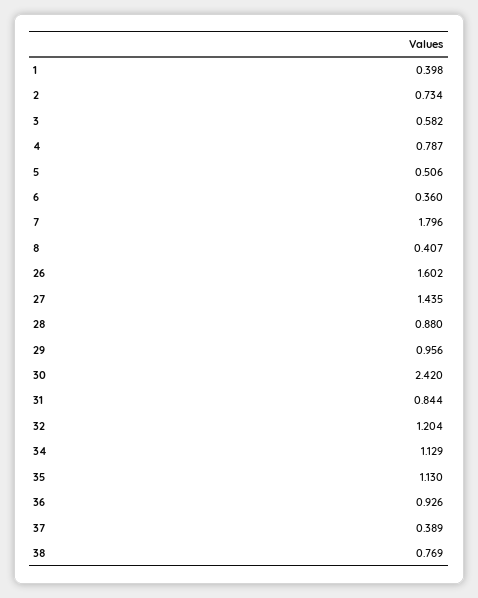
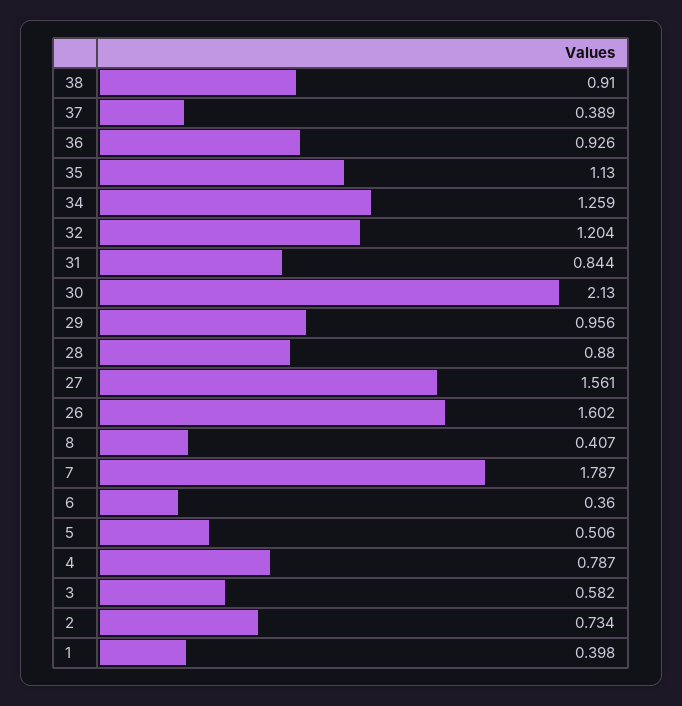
7: 1.796 -> 1.787
27: 1.435 -> 1.561
30: 2.42 -> 2.13
34: 1.129 -> 1.259
38: 0.769 -> 0.91

